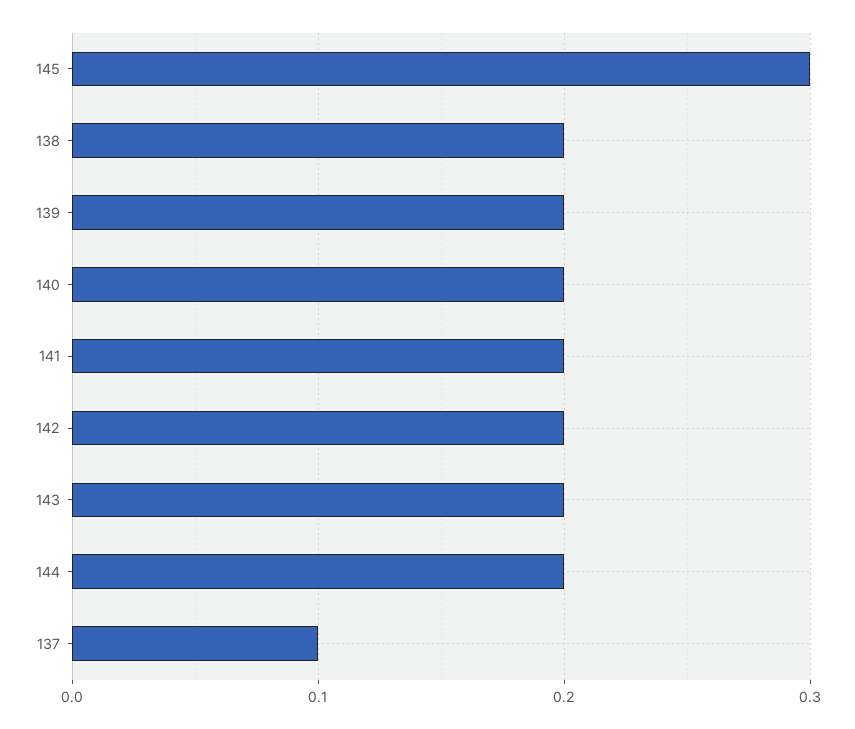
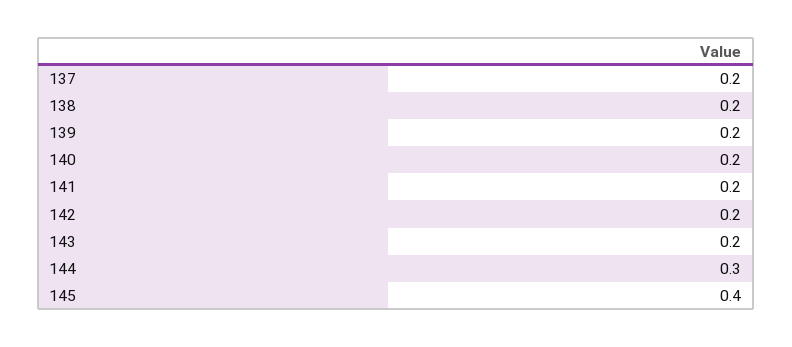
145: 0.3 -> 0.4
144: 0.2 -> 0.3
137: 0.1 -> 0.2

